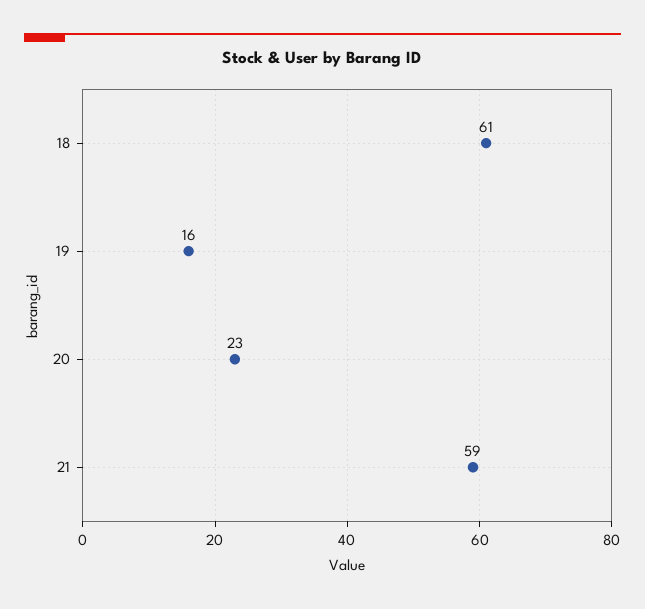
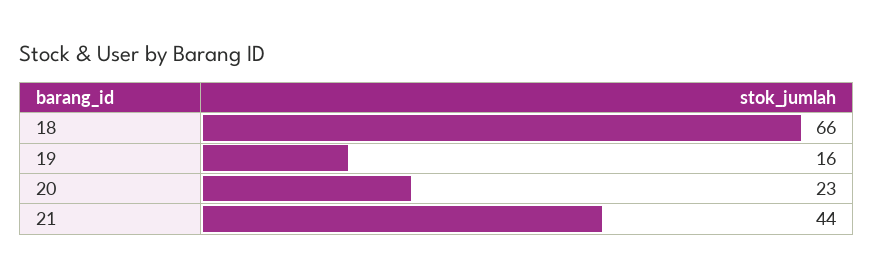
18: 61 -> 66
21: 59 -> 44

